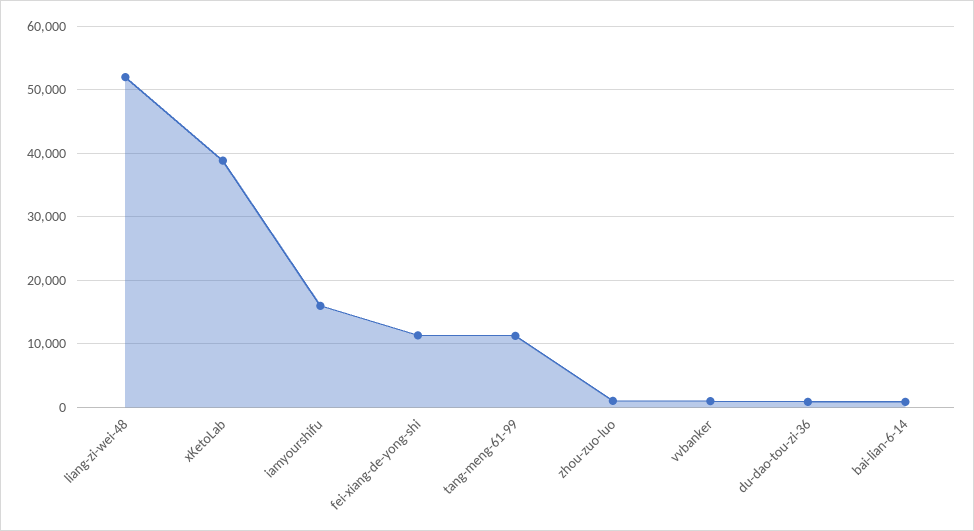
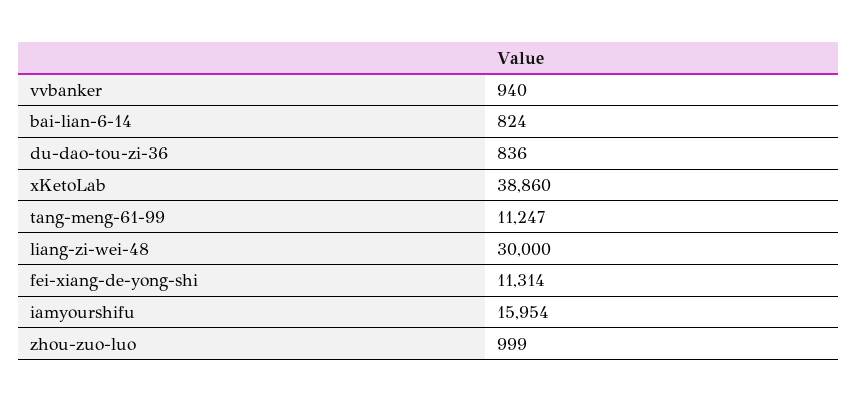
liang-zi-wei-48: 52000 -> 30000

